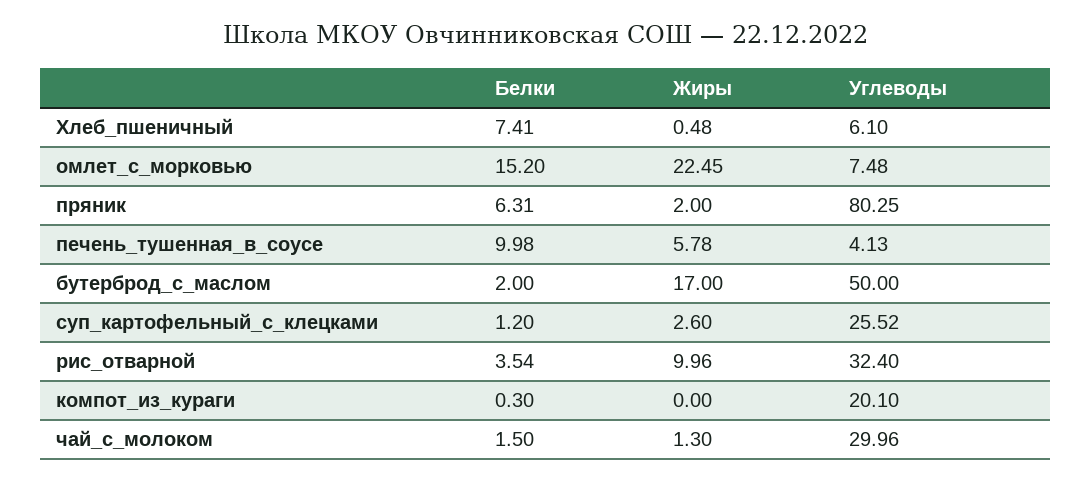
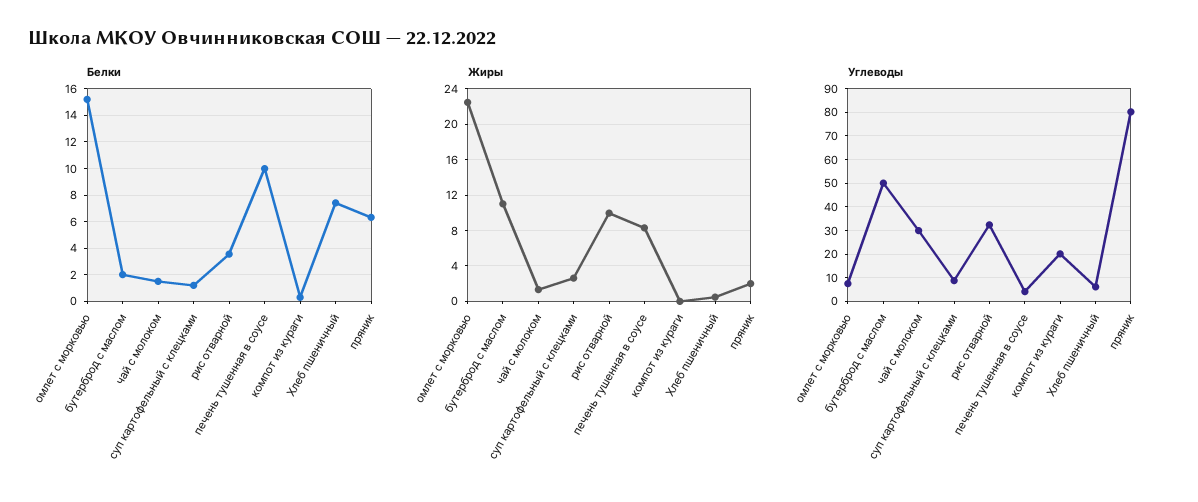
Жиры, печень_тушенная_в_соусе: 5.78 -> 8
Жиры, бутерброд_с_маслом: 17 -> 11
Углеводы, суп_картофельный_с_клецками: 25.52 -> 10

